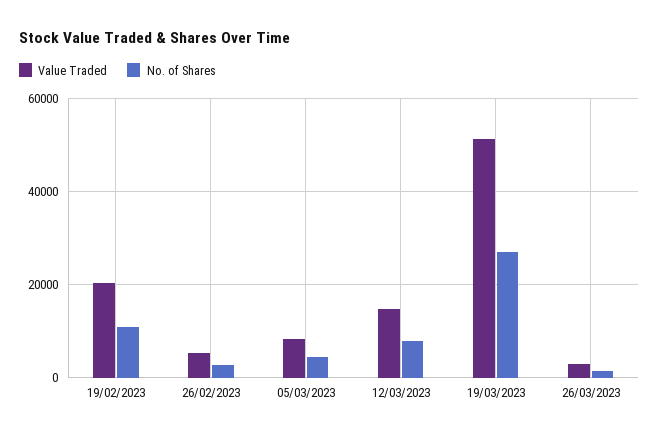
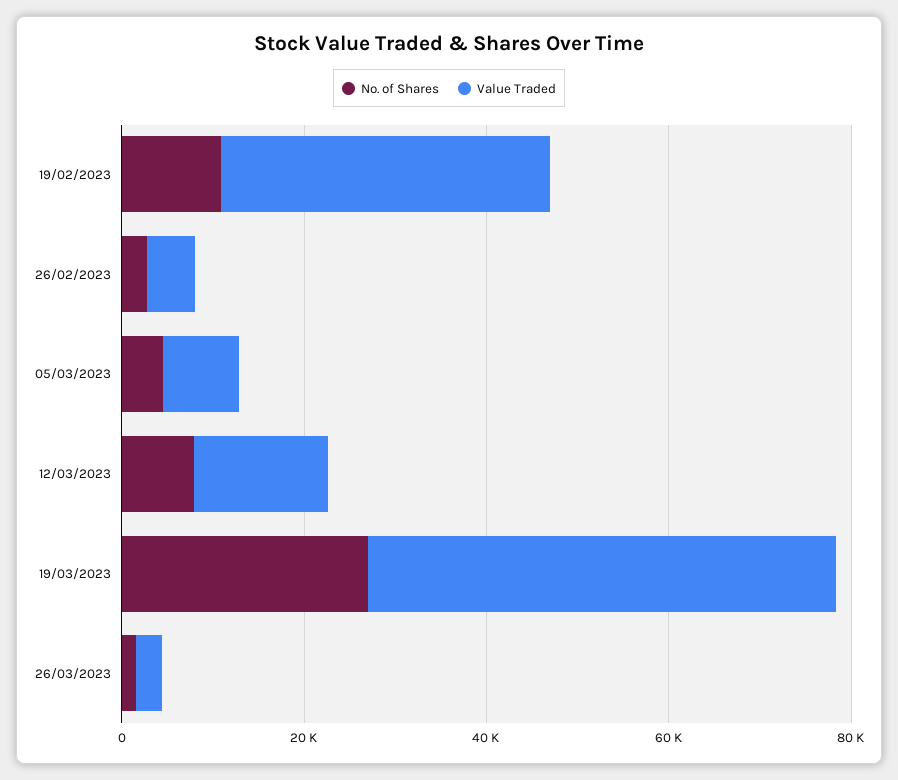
Value Traded, 19/02/2023: 20000 -> 35000

